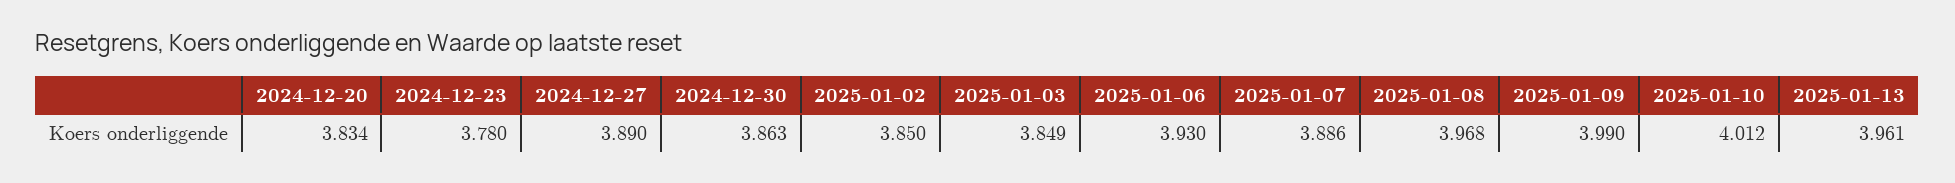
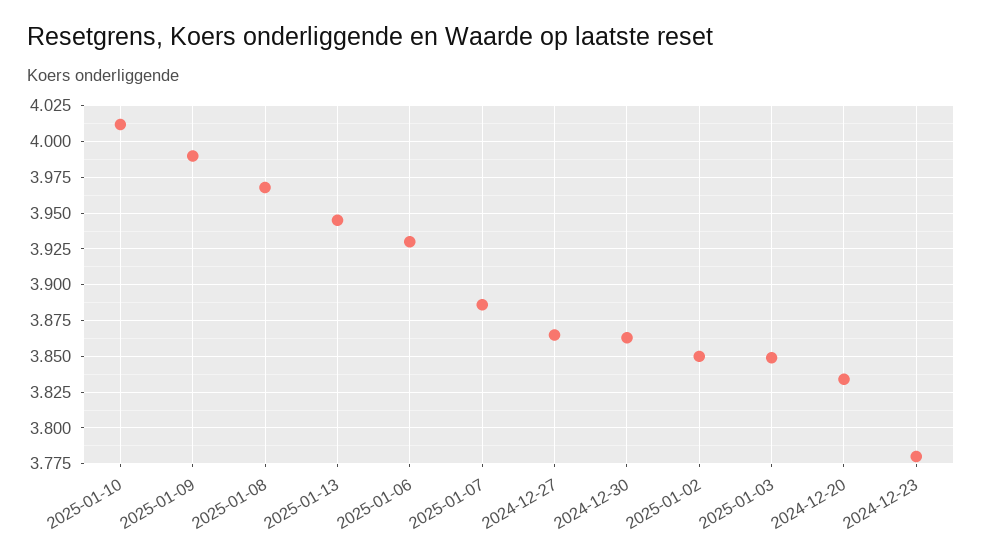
2024-12-27: 3.89 -> 3.865
2025-01-13: 3.961 -> 3.945

